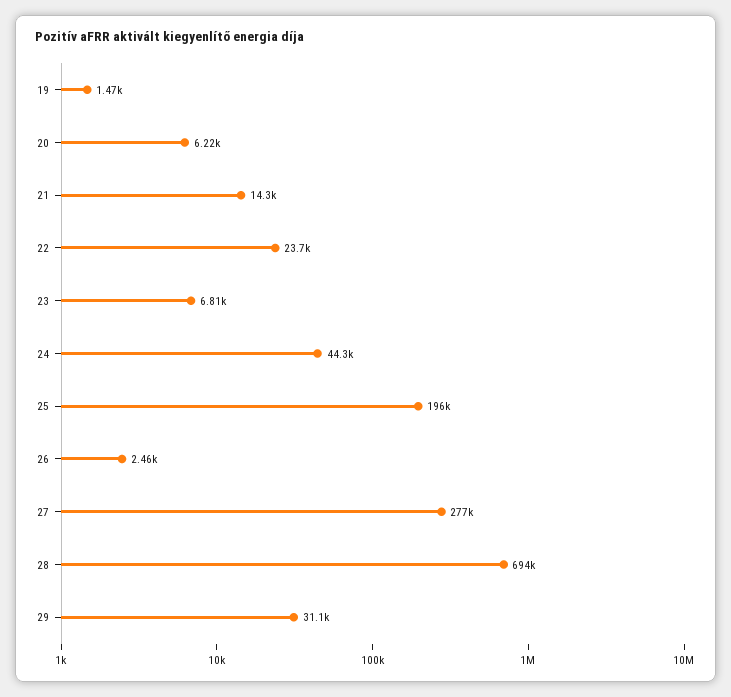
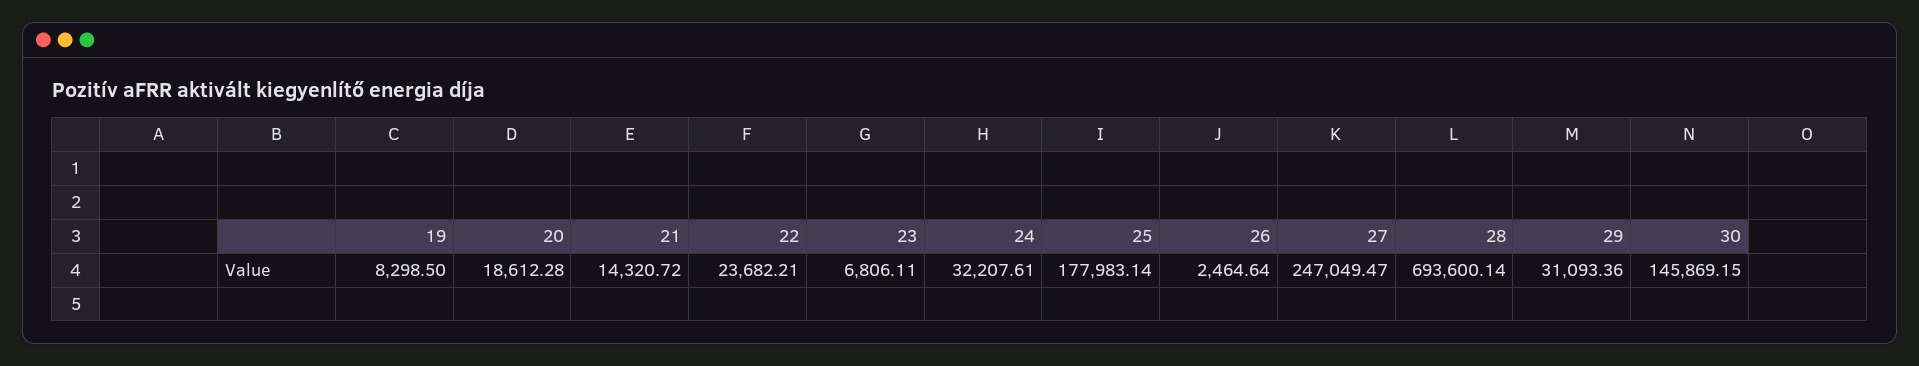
19: 1470 -> 8298.5
20: 6220 -> 18612.28
24: 44300 -> 32207.61
25: 196000 -> 177983.14
27: 277000 -> 247049.47
30: none -> 145869.15

